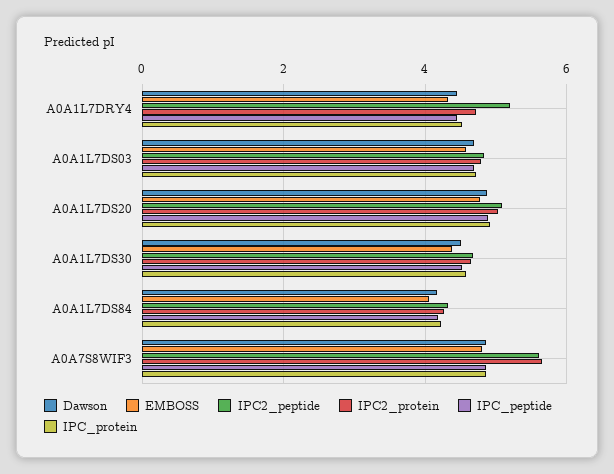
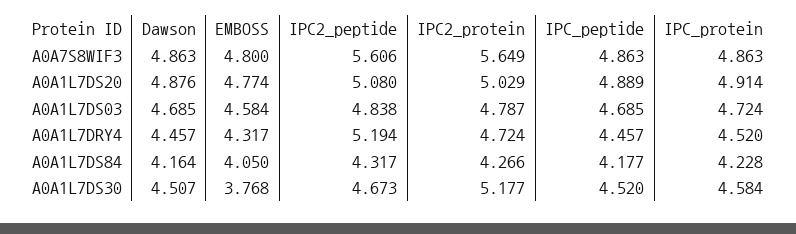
EMBOSS, A0A1L7DS30: 4.4 -> 3.768
IPC2_protein, A0A1L7DS30: 4.6 -> 5.177

